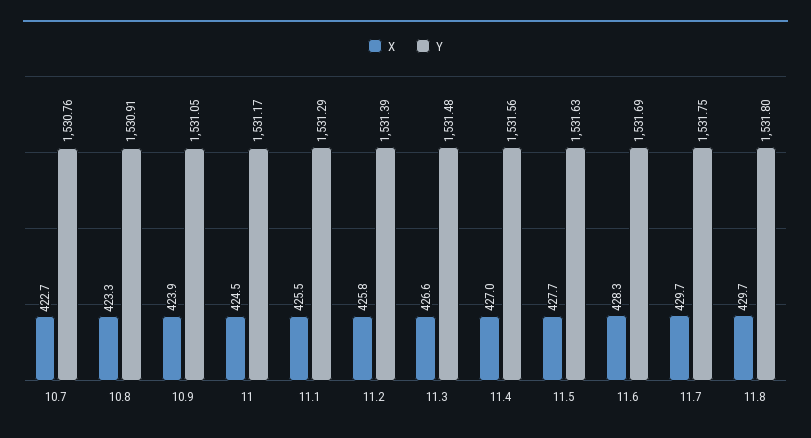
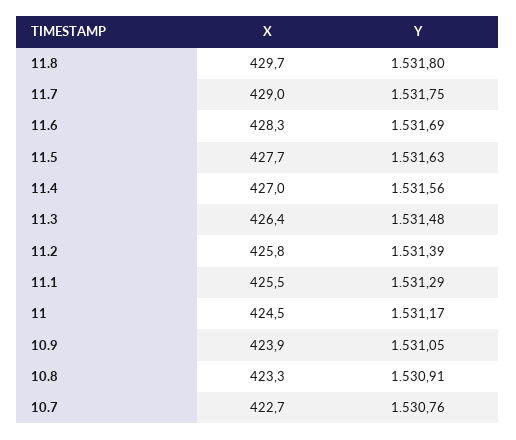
X, 11.3: 426.6 -> 426.4
X, 11.7: 429.7 -> 429

